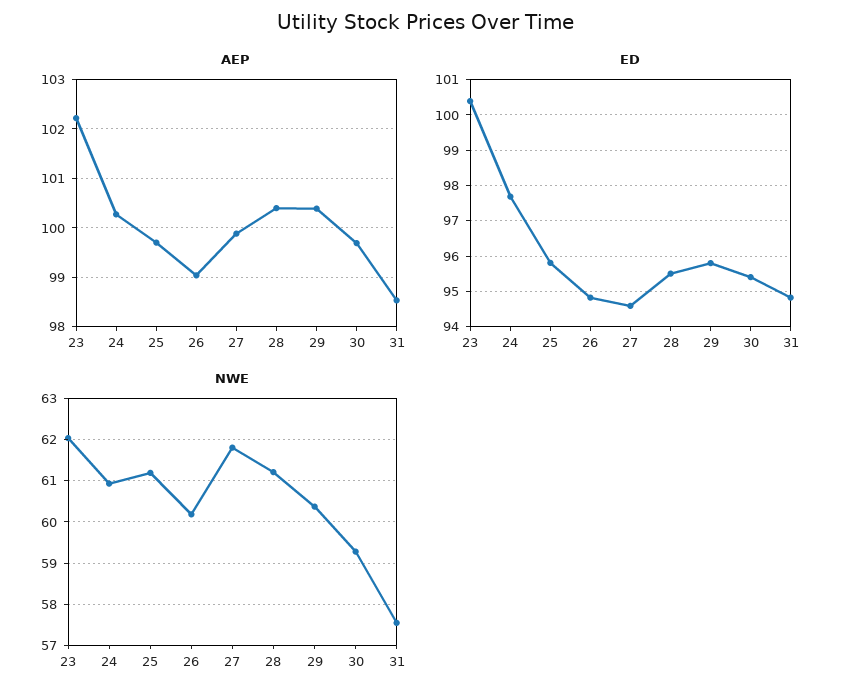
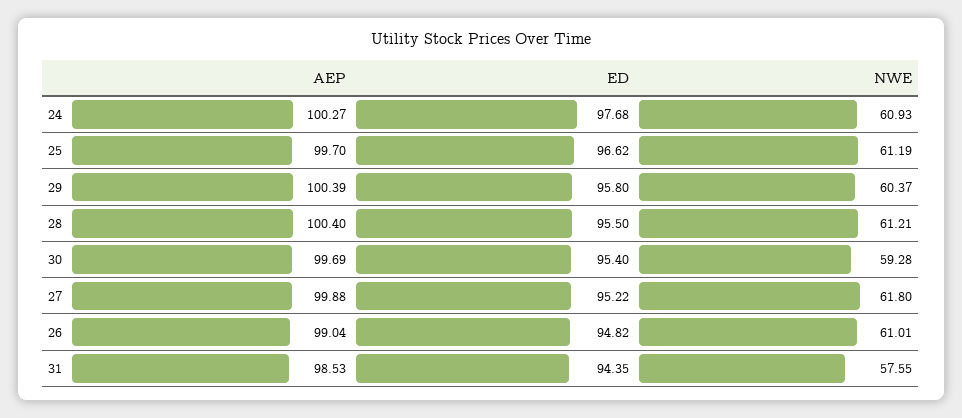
AEP, 23: 102.2 -> none
ED, 23: 100.4 -> none
ED, 25: 95.8 -> 96.62
ED, 27: 94.6 -> 95.22
ED, 31: 94.8 -> 94.35
NWE, 23: 62 -> none
NWE, 26: 60.2 -> 61.01

